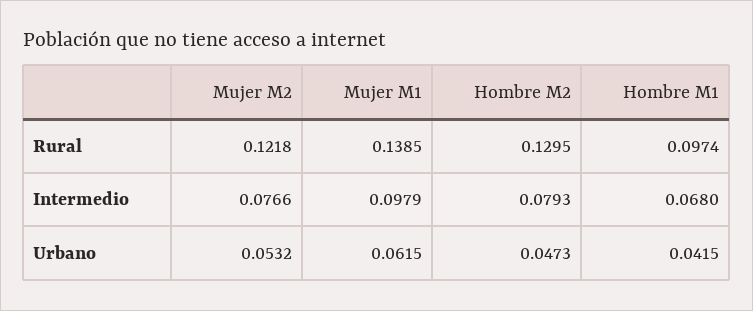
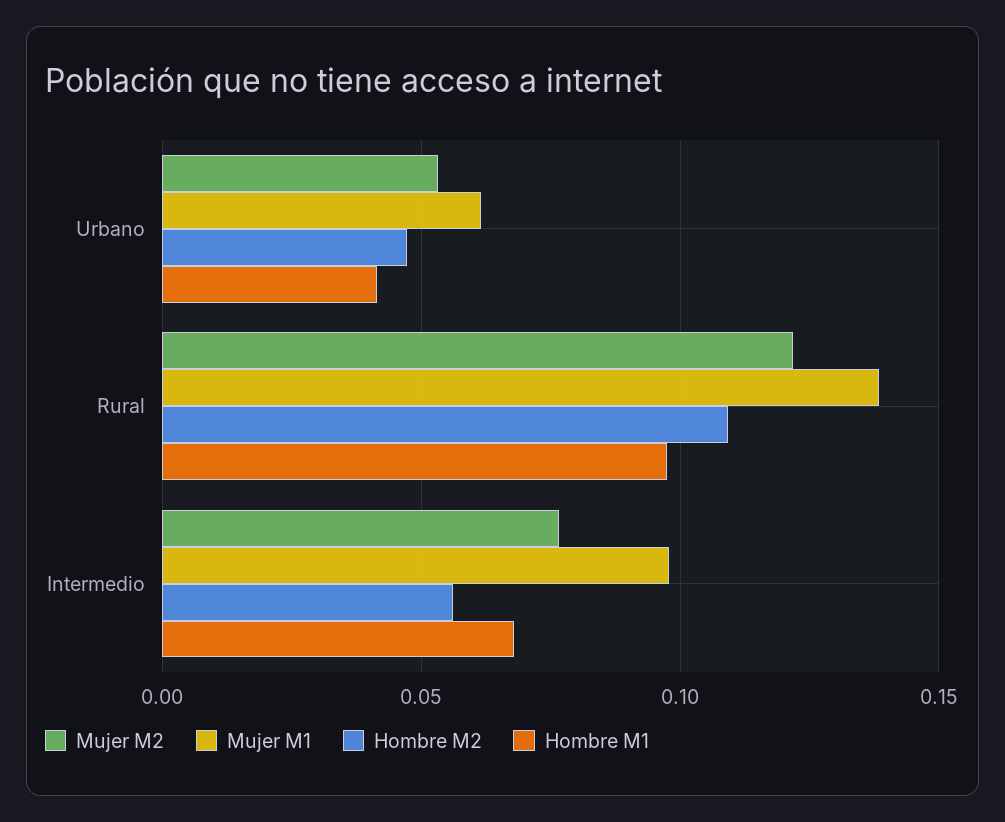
Hombre M2, Rural: 0.1295 -> 0.11
Hombre M2, Intermedio: 0.0793 -> 0.055

